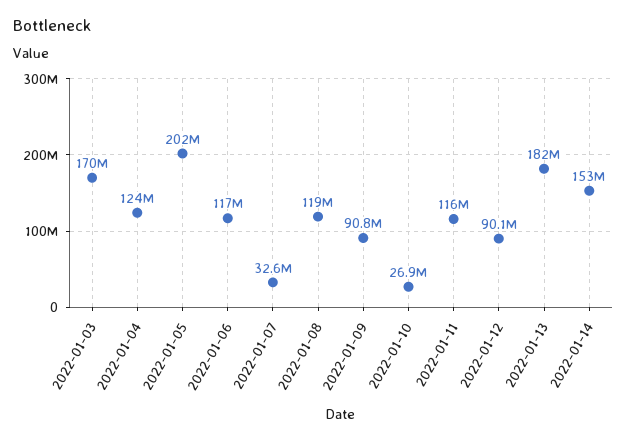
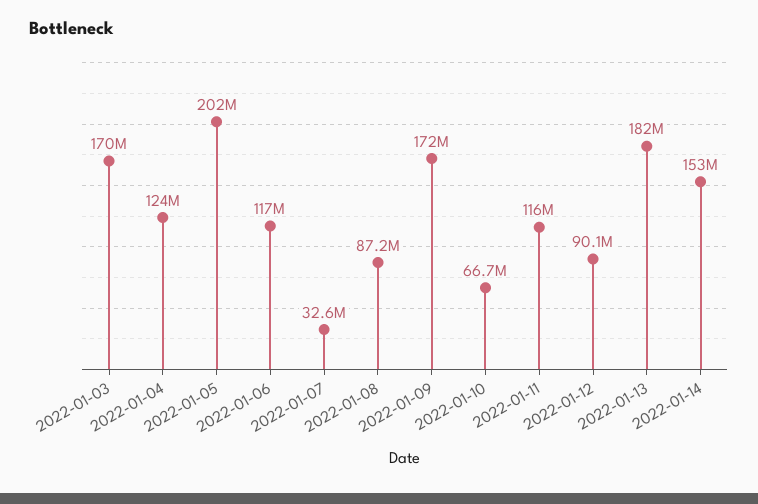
2022-01-08: 119000000 -> 87200000
2022-01-09: 90800000 -> 172000000
2022-01-10: 26900000 -> 66700000

